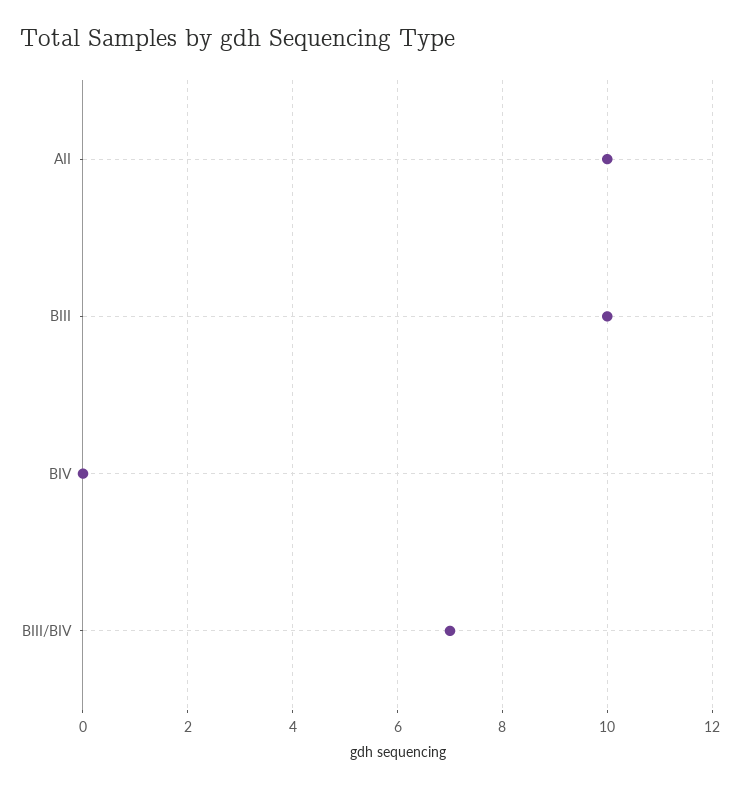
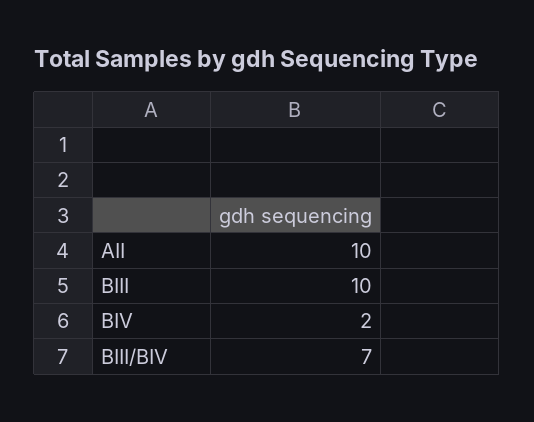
BIV: 0 -> 2

